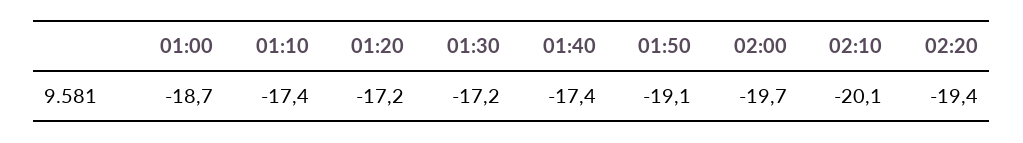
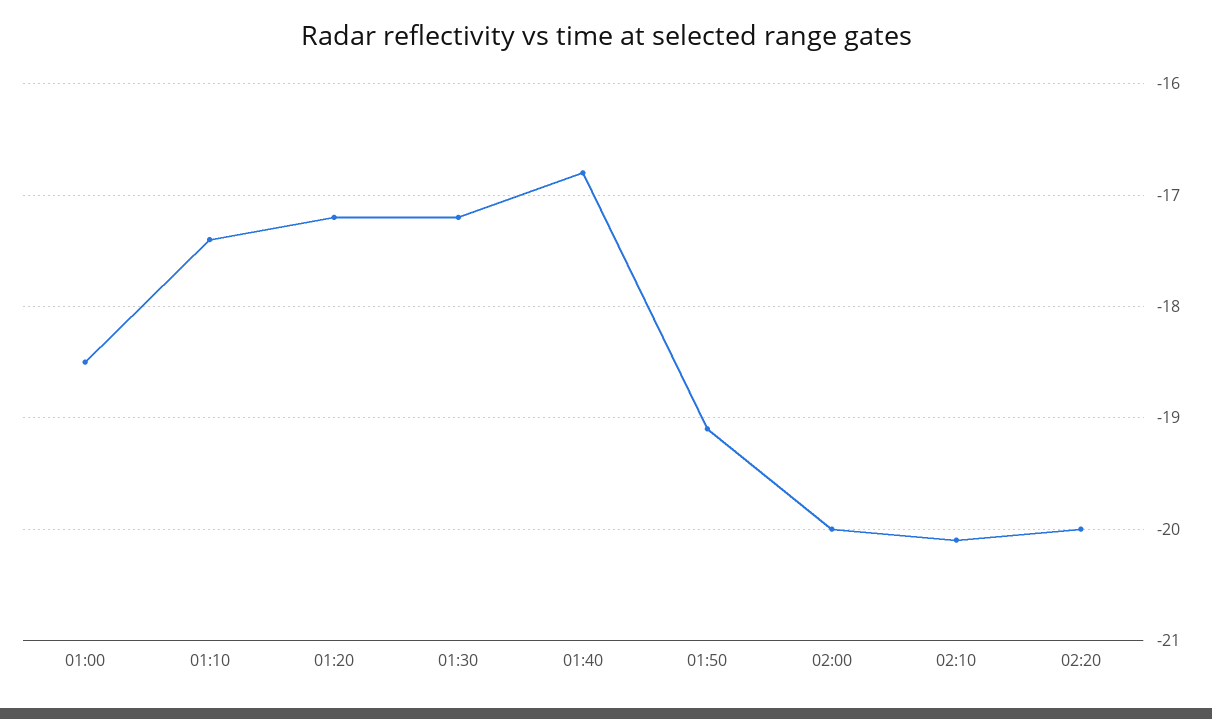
01:00: -18.7 -> -18.5
01:40: -17.4 -> -16.8
02:00: -19.7 -> -20
02:20: -19.4 -> -20

